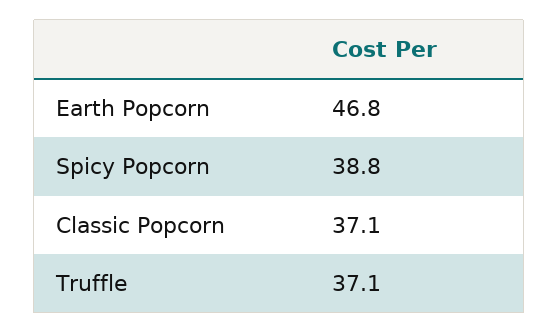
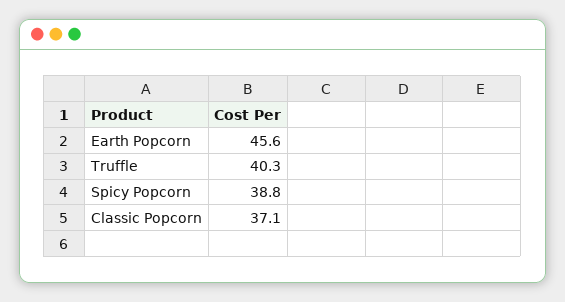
Earth Popcorn: 46.8 -> 45.6
Truffle: 37.1 -> 40.3

